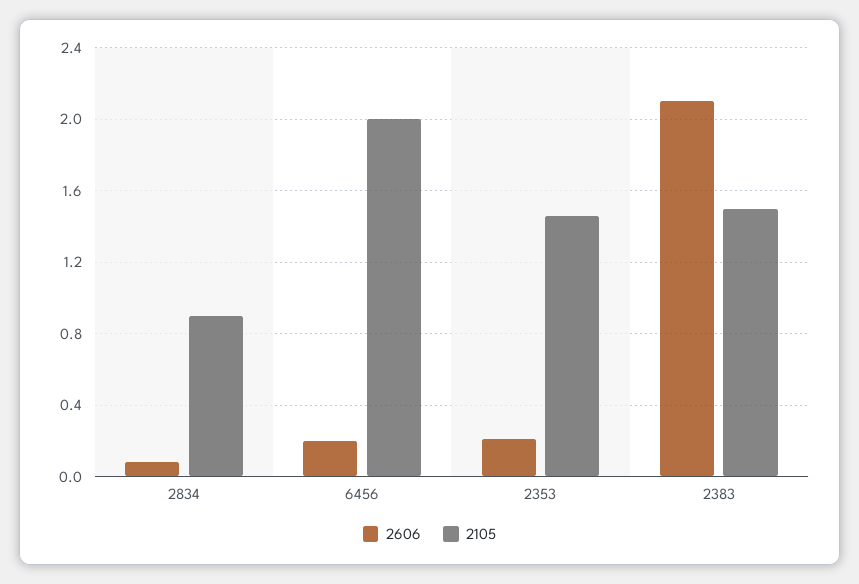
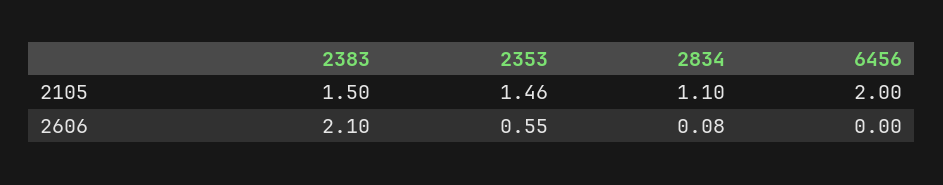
2105, 2834: 0.9 -> 1.1
2606, 6456: 0.2 -> 0
2606, 2353: 0.2 -> 0.55

